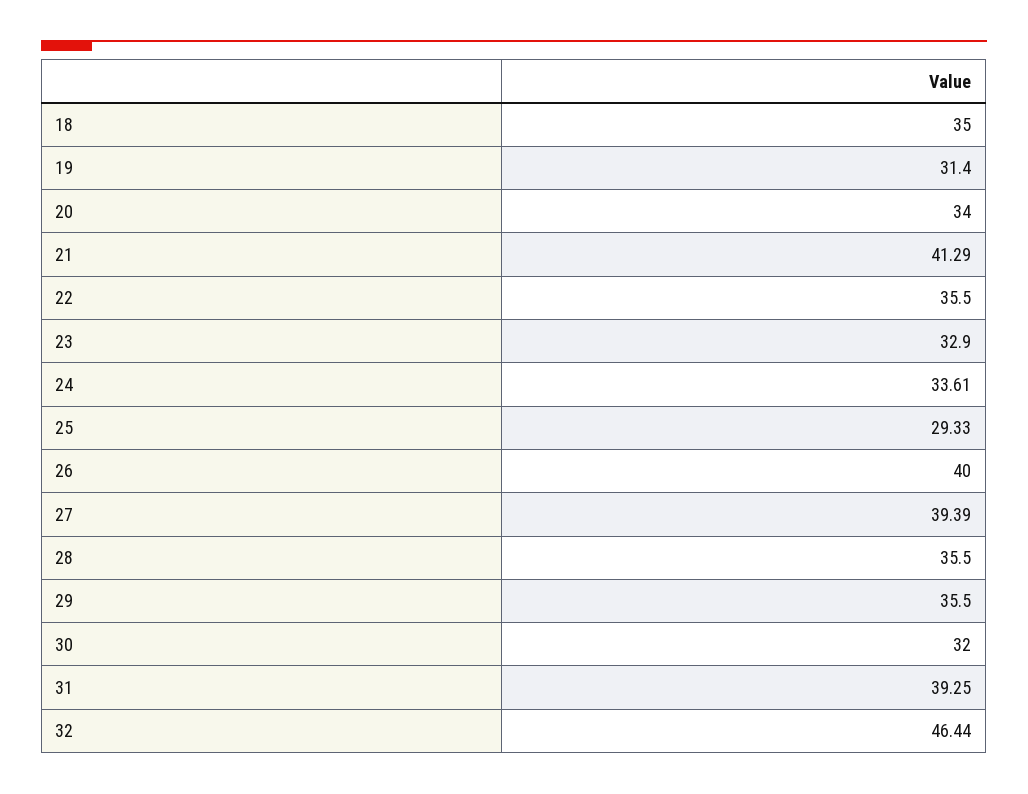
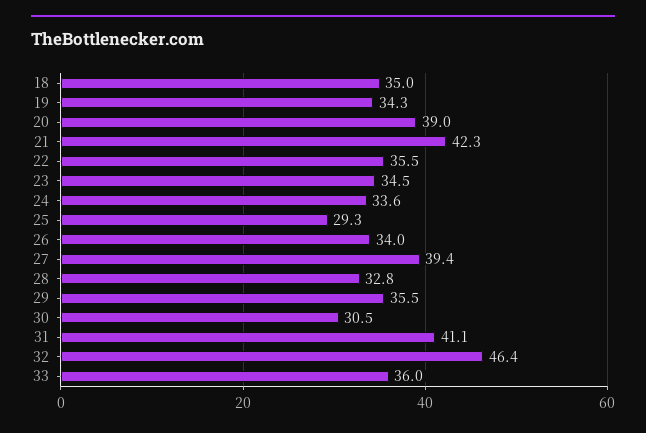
19: 31.4 -> 34.3
20: 34 -> 39
21: 41.29 -> 42.3
23: 32.9 -> 34.5
26: 40 -> 34
28: 35.5 -> 32.8
30: 32 -> 30.5
31: 39.25 -> 41.1
33: none -> 36

